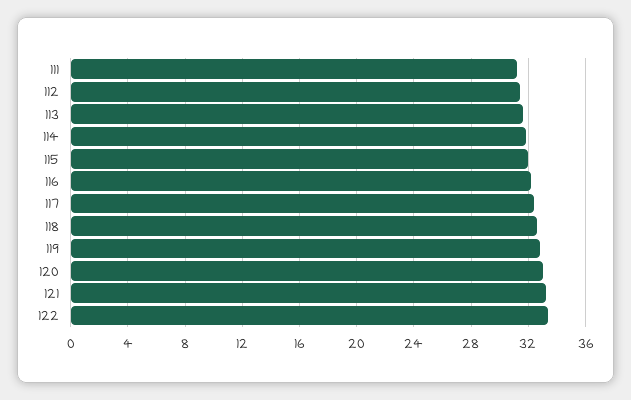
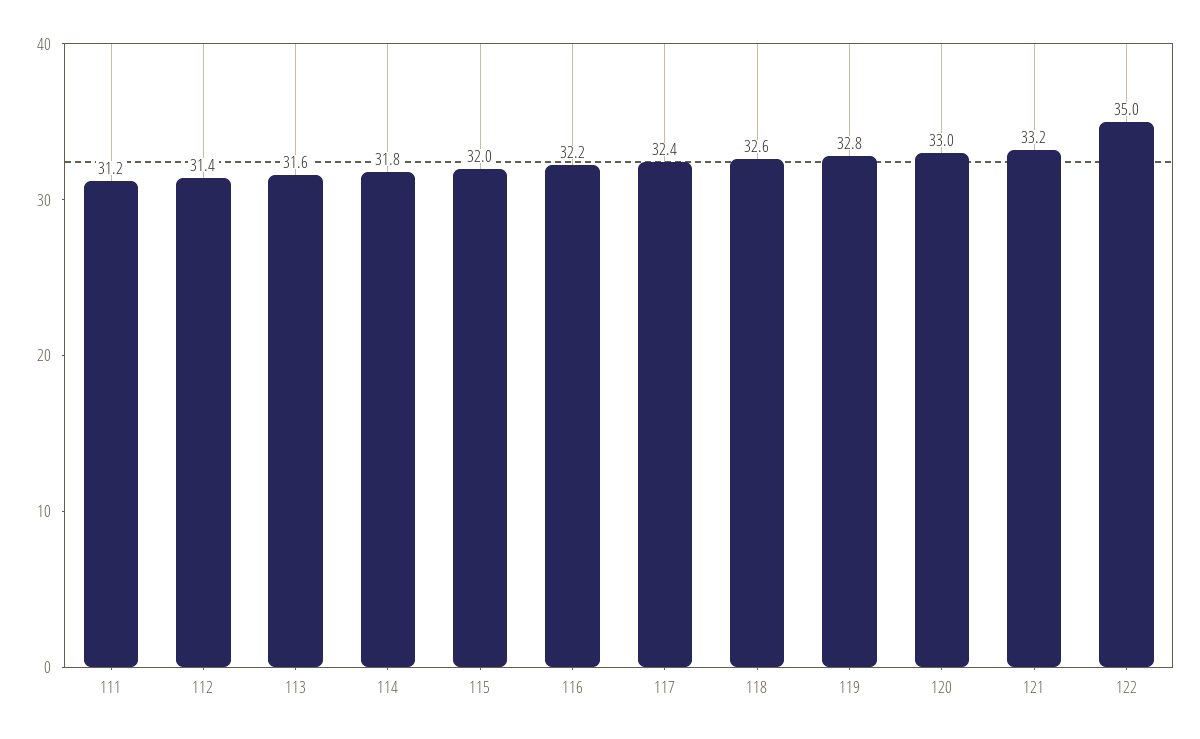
122: 33.5 -> 35

